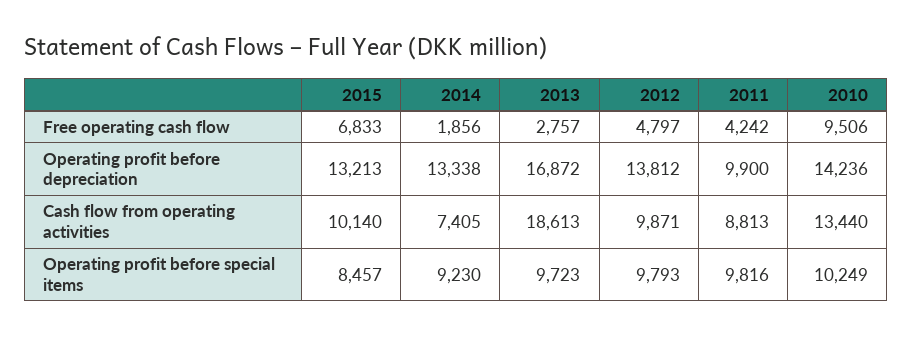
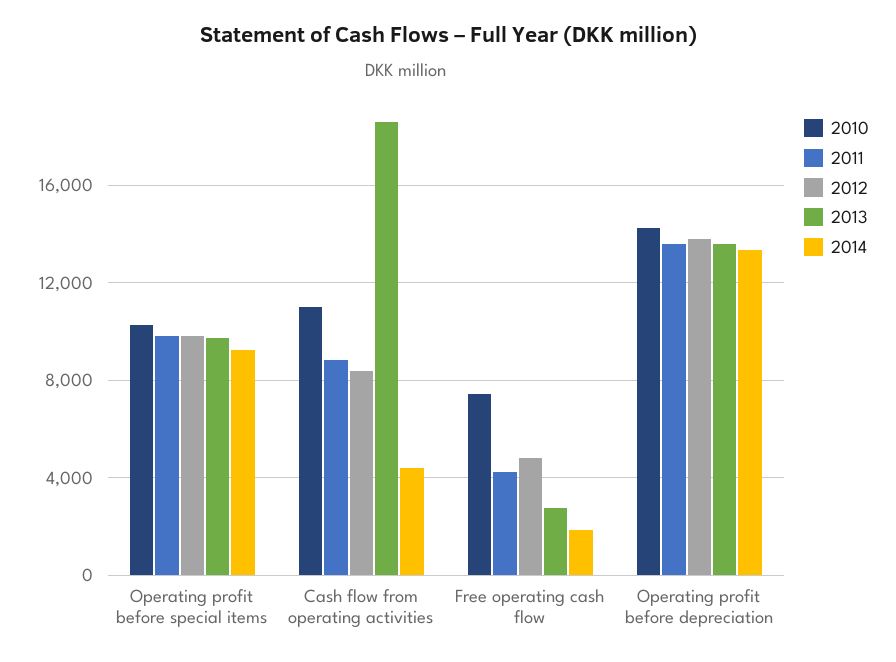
2015, Free operating cash flow: 6833 -> none
2010, Free operating cash flow: 9506 -> 7500
2015, Operating profit before depreciation: 13213 -> none
2013, Operating profit before depreciation: 16872 -> 13500
2011, Operating profit before depreciation: 9900 -> 13500
2015, Cash flow from operating activities: 10140 -> none
2014, Cash flow from operating activities: 7405 -> 4500
2012, Cash flow from operating activities: 9871 -> 8500
2010, Cash flow from operating activities: 13440 -> 11000
2015, Operating profit before special items: 8457 -> none

